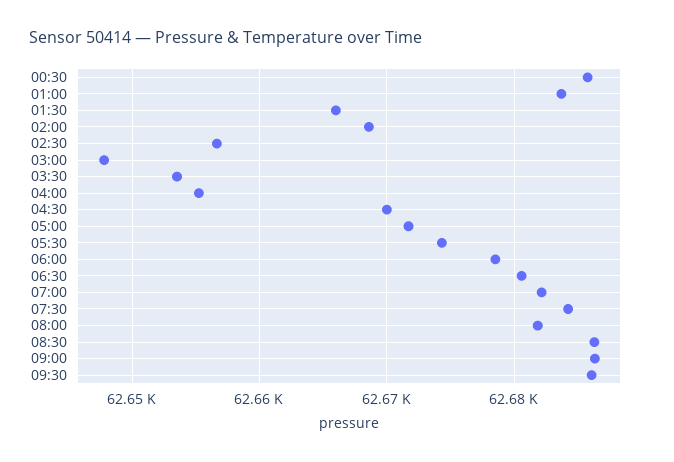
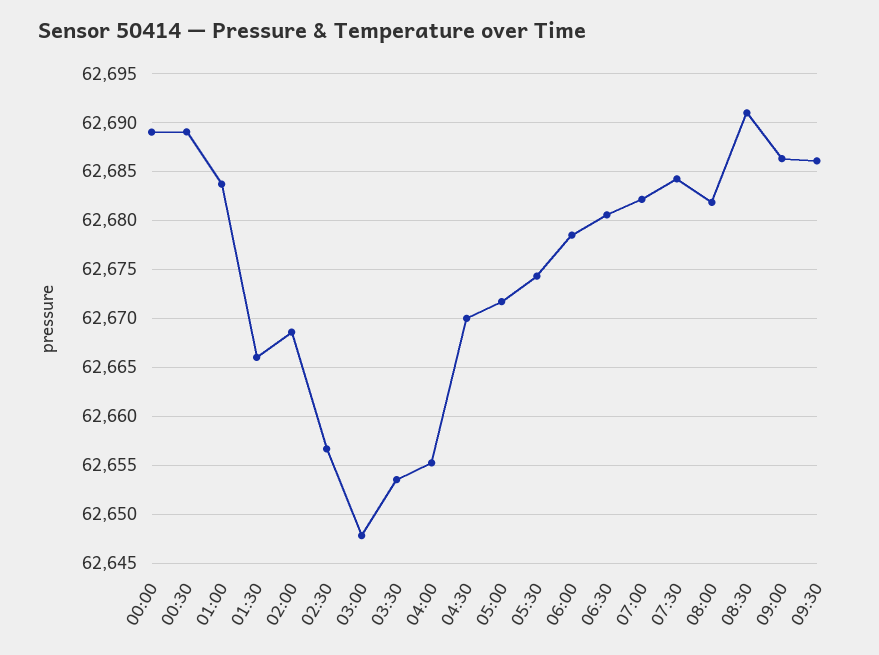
00:30: 62686 -> 62689
08:30: 62686 -> 62691
00:00: none -> 62689

